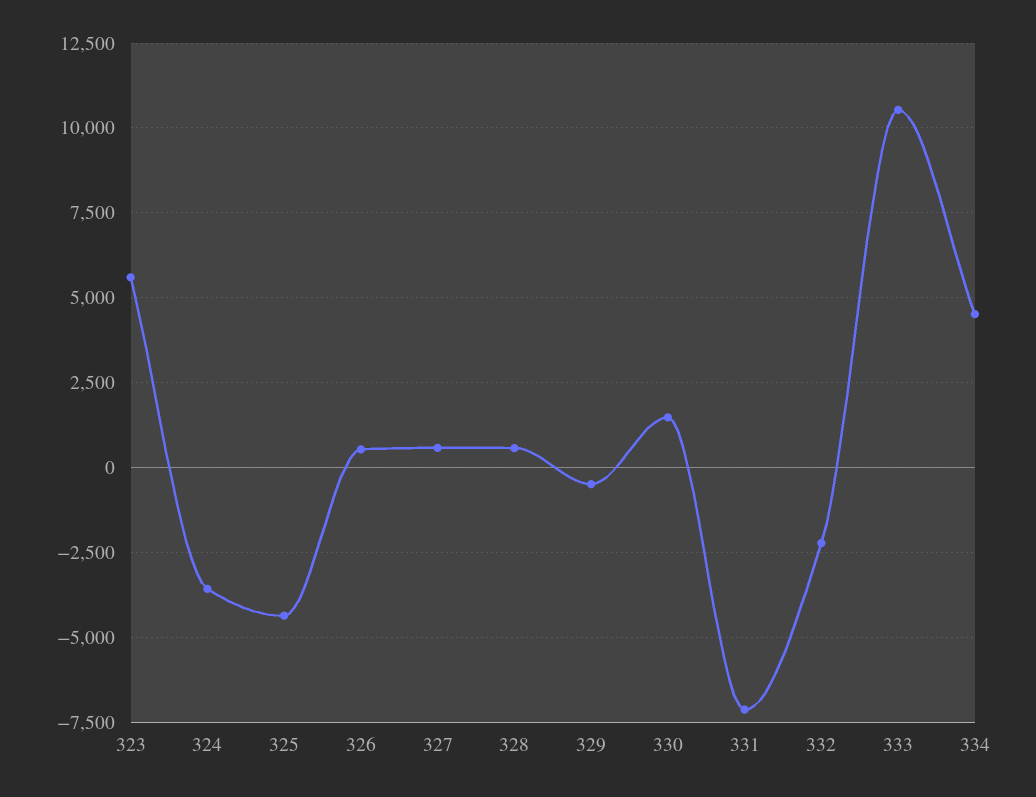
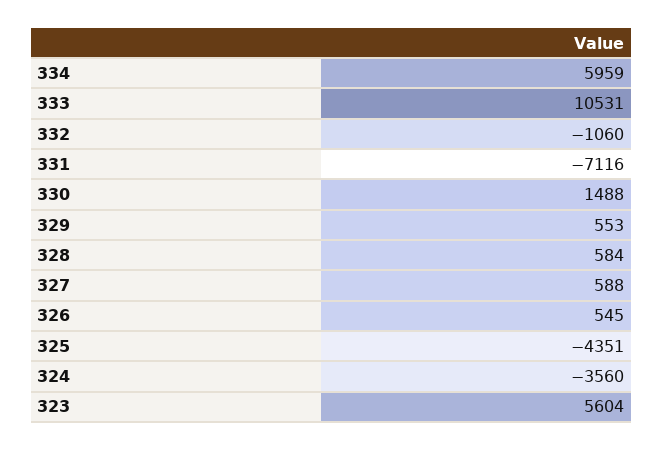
329: -500 -> 553
332: -2250 -> -1060
334: 4500 -> 5959

